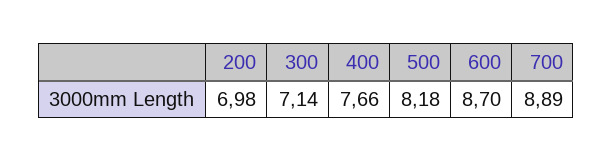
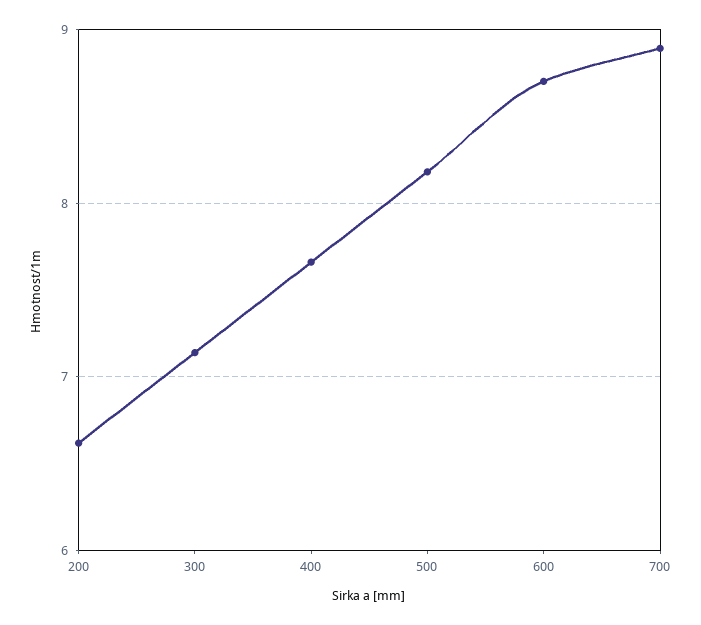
200: 6.98 -> 6.6

